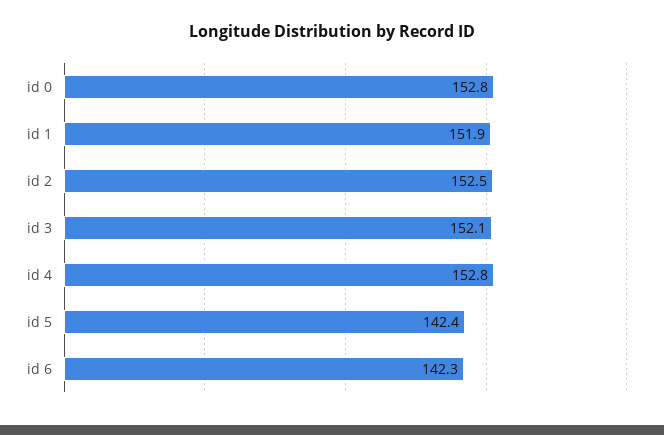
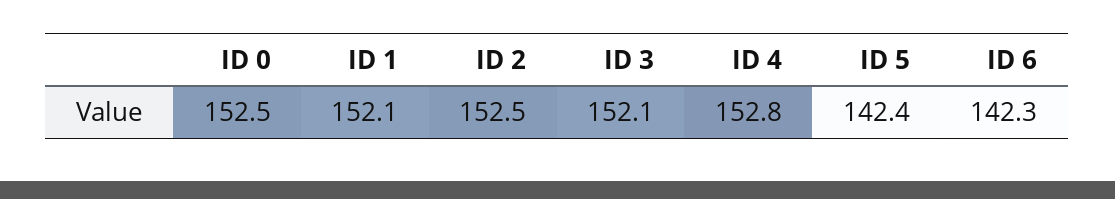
id 0: 152.8 -> 152.5
id 1: 151.9 -> 152.1

